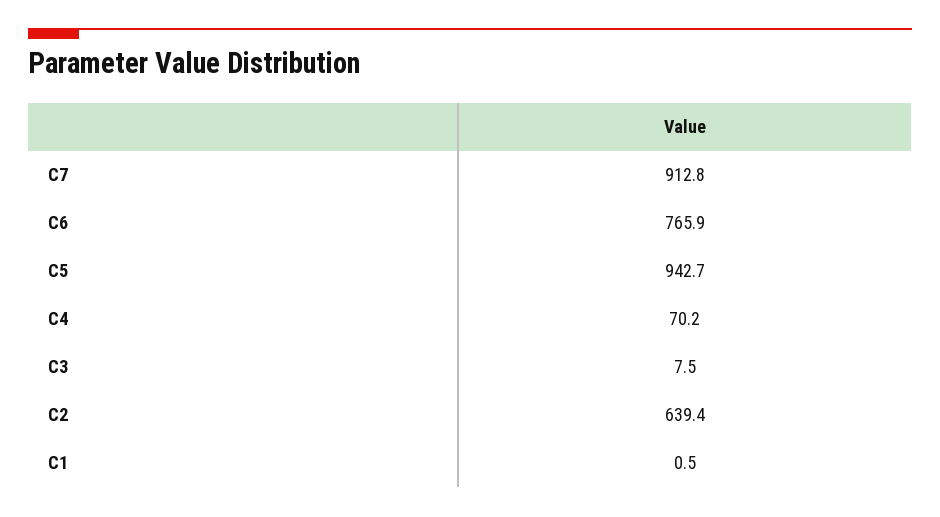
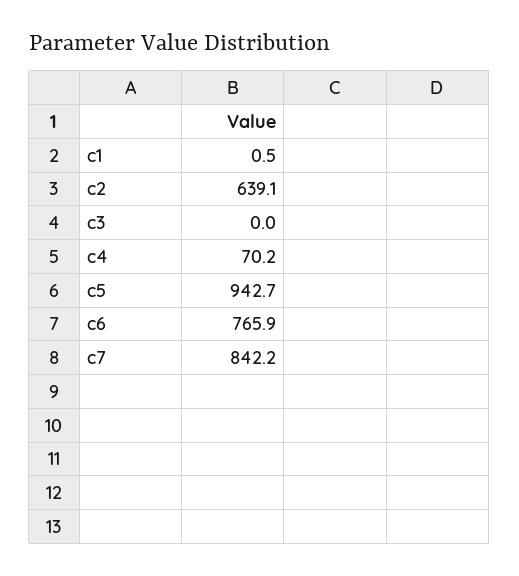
C7: 912.8 -> 842.2
C3: 7.5 -> 0
C2: 639.4 -> 639.1

